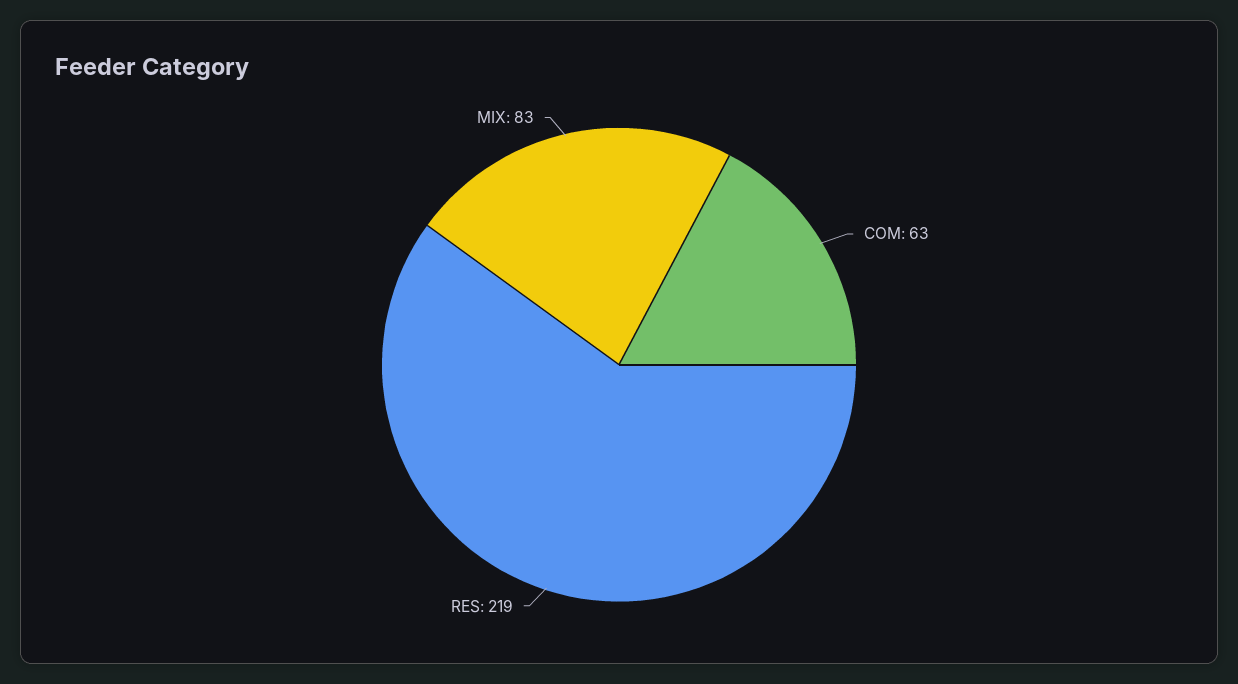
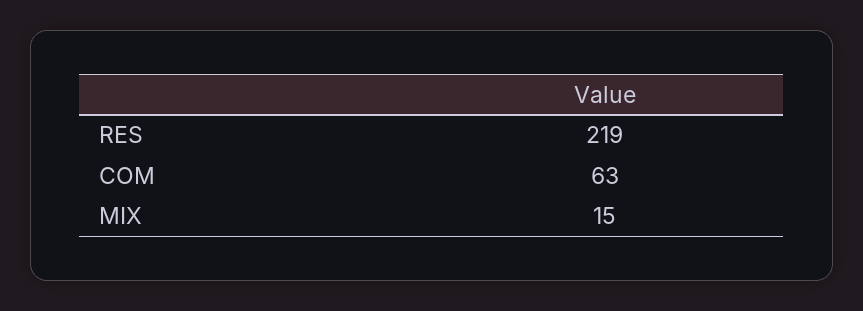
MIX: 83 -> 15

